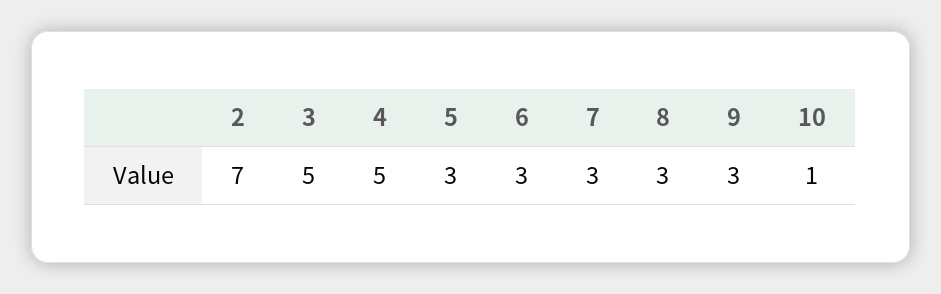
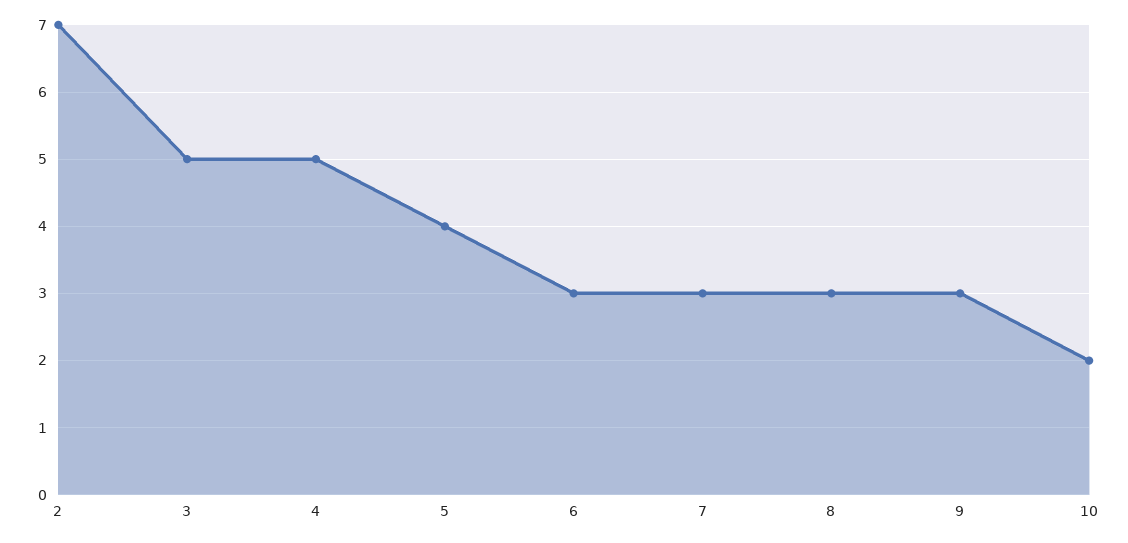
5: 3 -> 4
10: 1 -> 2

